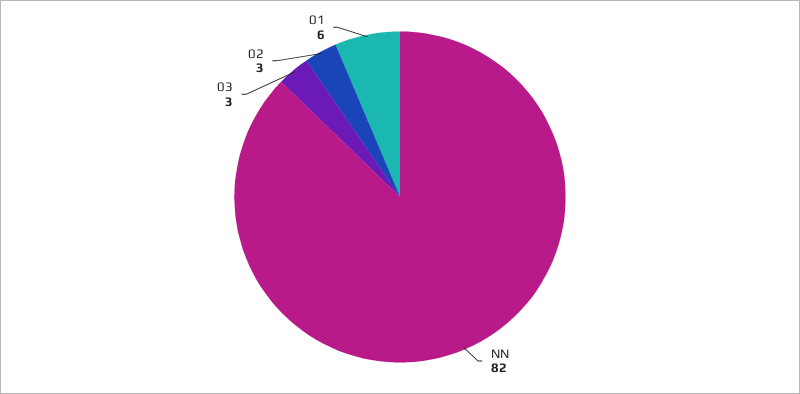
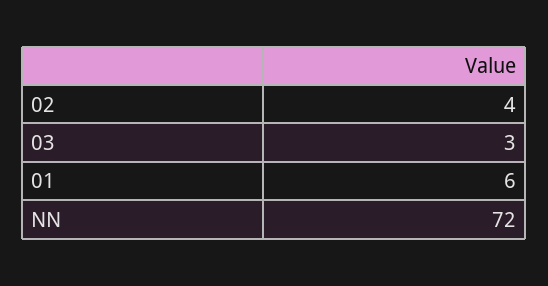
NN: 82 -> 72
02: 3 -> 4

